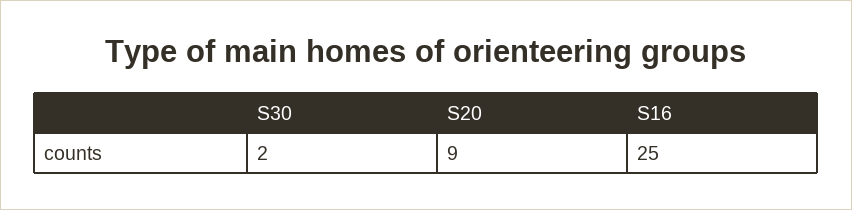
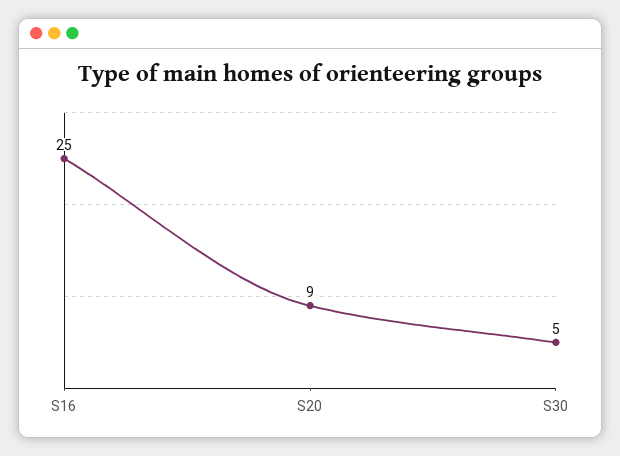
S30: 2 -> 5

